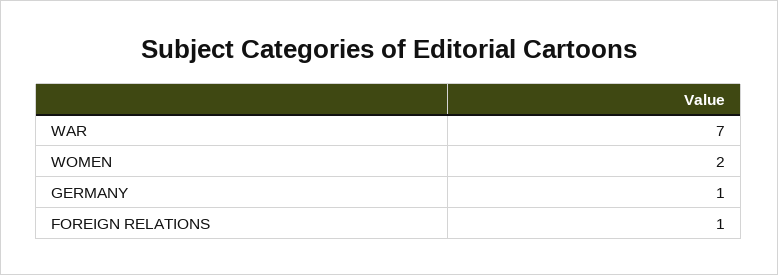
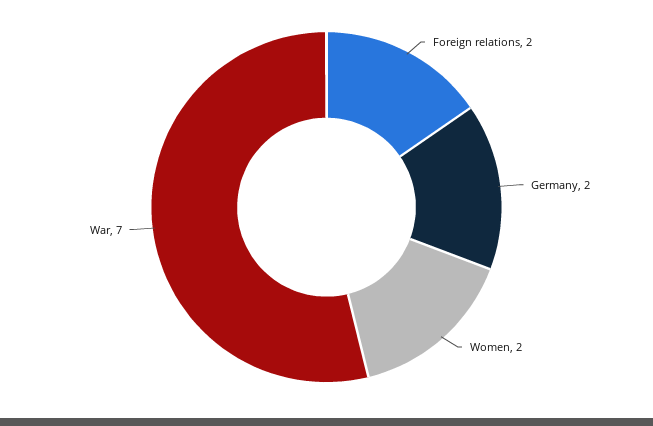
GERMANY: 1 -> 2
FOREIGN RELATIONS: 1 -> 2

